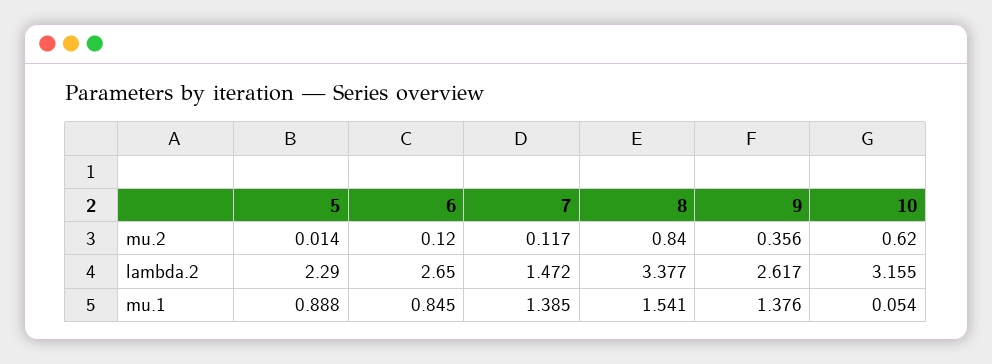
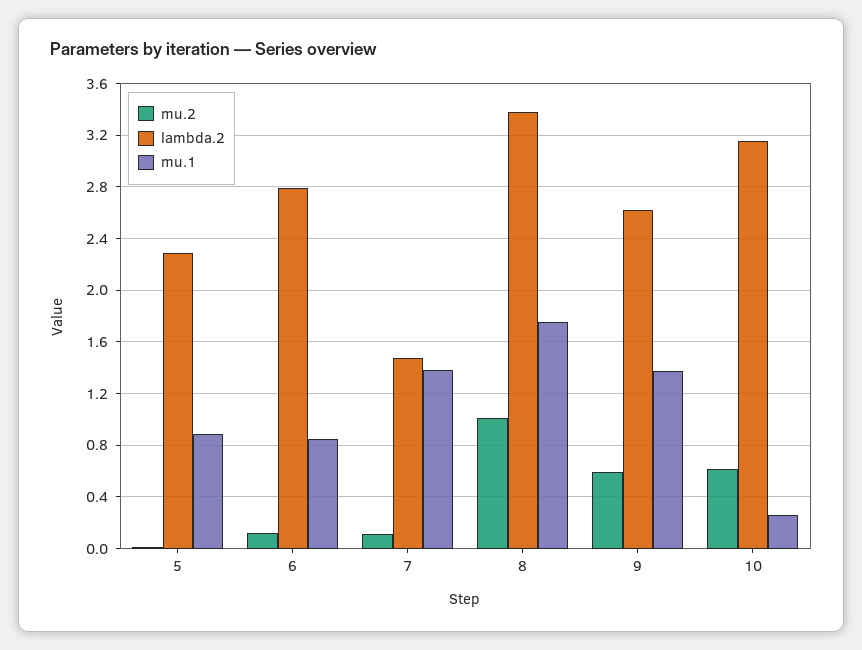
mu.2, 8: 0.84 -> 1
mu.2, 9: 0.356 -> 0.6
lambda.2, 6: 2.65 -> 2.8
mu.1, 8: 1.541 -> 1.75
mu.1, 10: 0.054 -> 0.25

